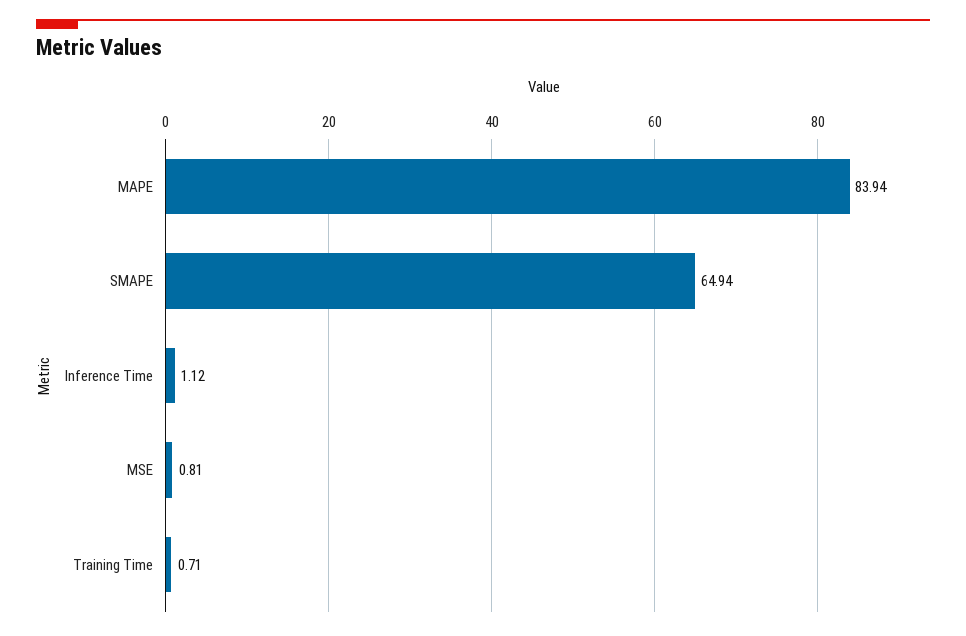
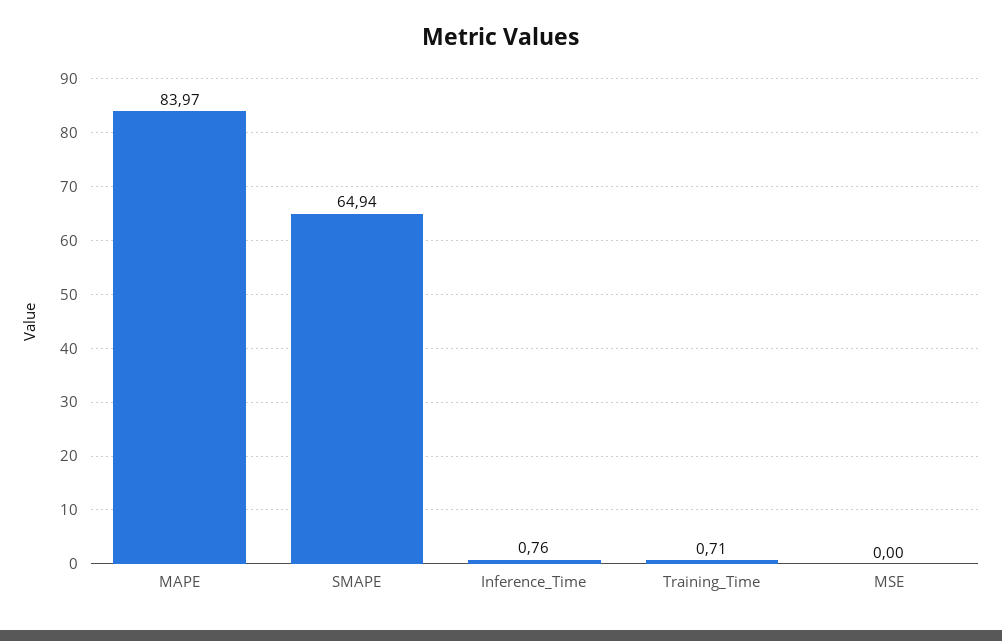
MAPE: 83.94 -> 83.97
Inference Time: 1.12 -> 0.76
MSE: 0.81 -> 0

